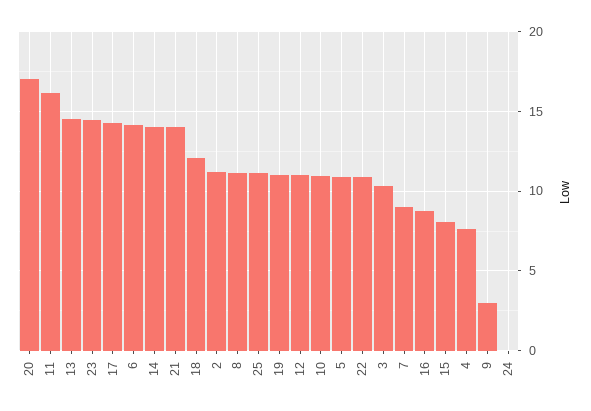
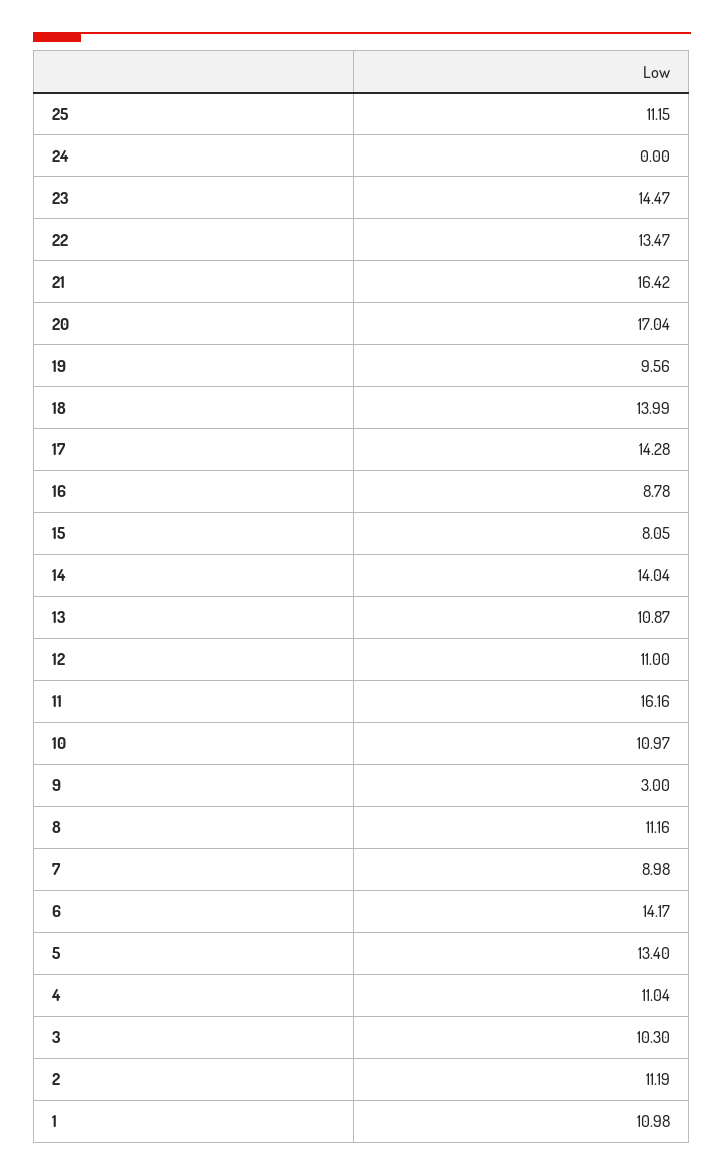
13: 14.5 -> 10.87
21: 14 -> 16.42
18: 12 -> 13.99
19: 11 -> 9.56
5: 11 -> 13.4
22: 11 -> 13.47
4: 7.5 -> 11.04
1: none -> 10.98

